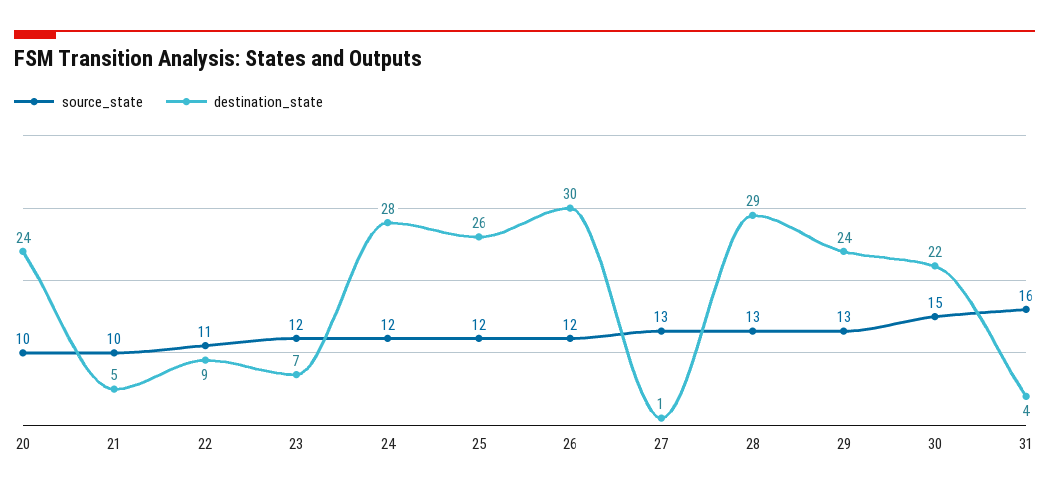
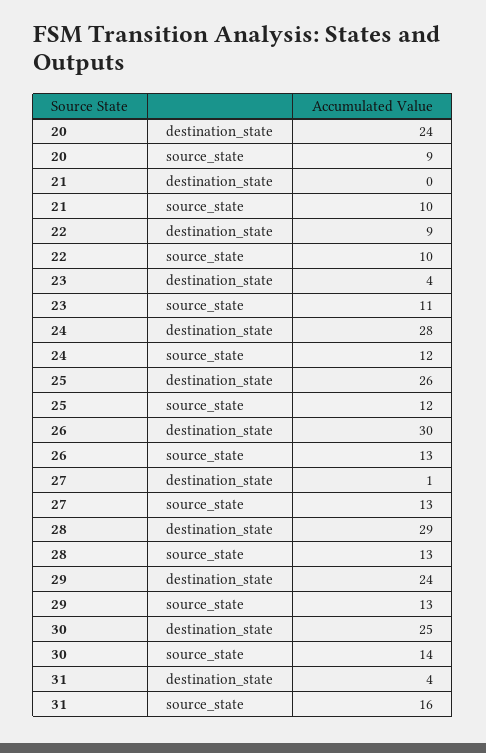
source_state, 20: 10 -> 9
destination_state, 21: 5 -> 0
source_state, 22: 11 -> 10
source_state, 23: 12 -> 11
destination_state, 23: 7 -> 4
source_state, 26: 12 -> 13
source_state, 30: 15 -> 14
destination_state, 30: 22 -> 25

